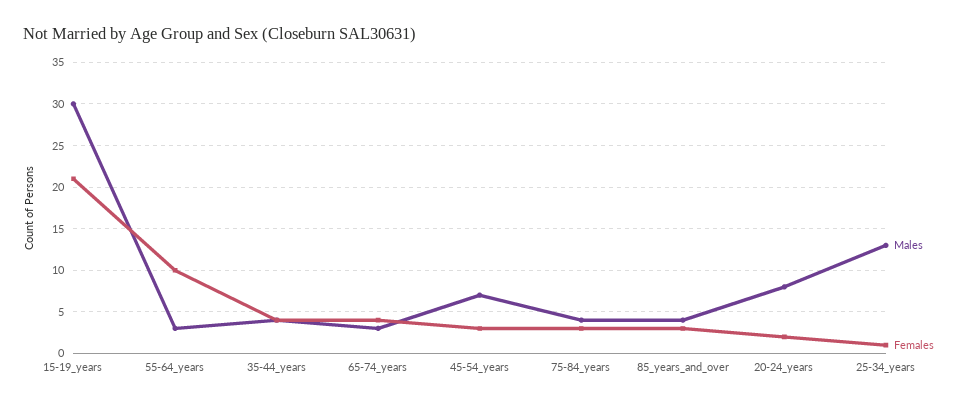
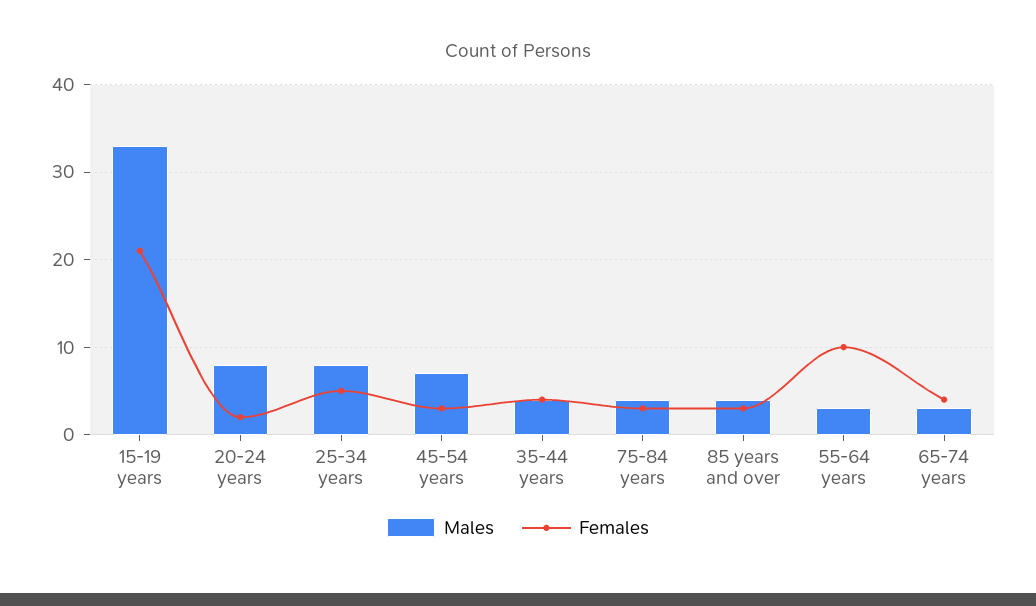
Males, 15-19_years: 30 -> 33
Males, 25-34_years: 13 -> 8
Females, 25-34_years: 1 -> 5

